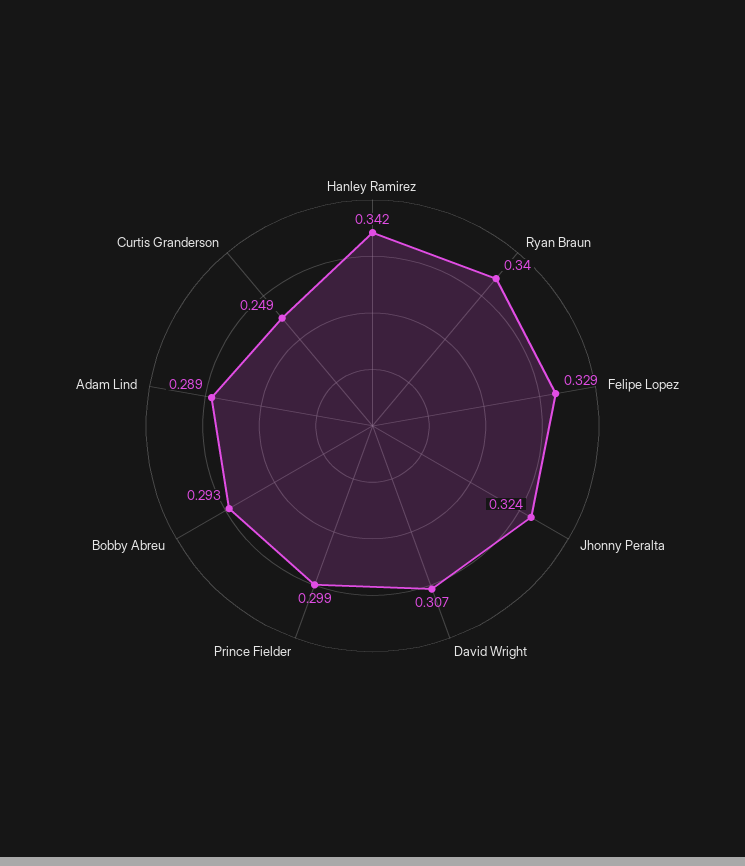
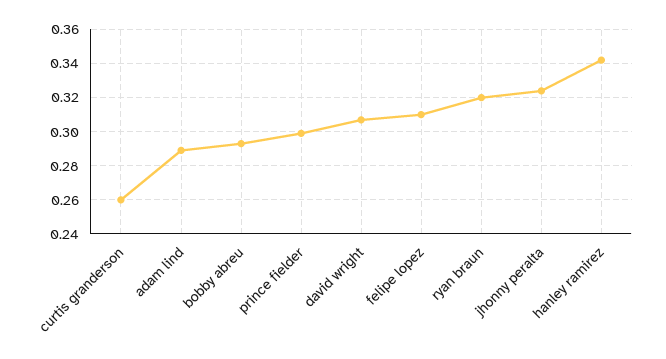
Ryan Braun: 0.34 -> 0.32
Felipe Lopez: 0.329 -> 0.31
Curtis Granderson: 0.249 -> 0.26

